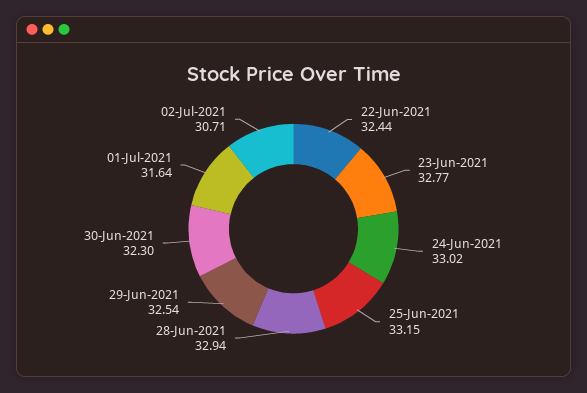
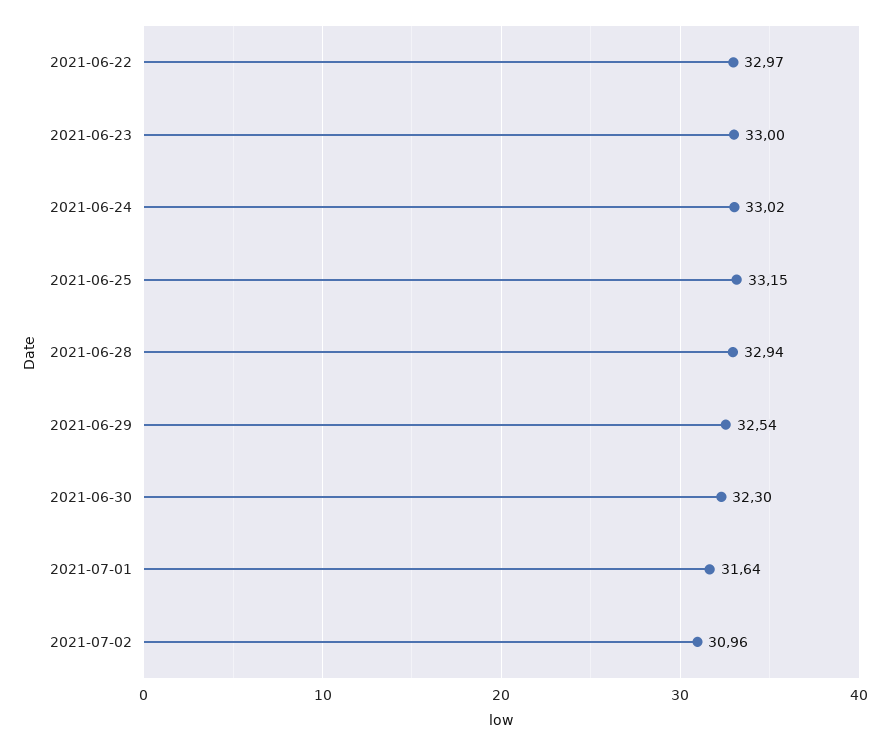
22-Jun-2021: 32.44 -> 32.97
23-Jun-2021: 32.77 -> 33
02-Jul-2021: 30.71 -> 30.96

